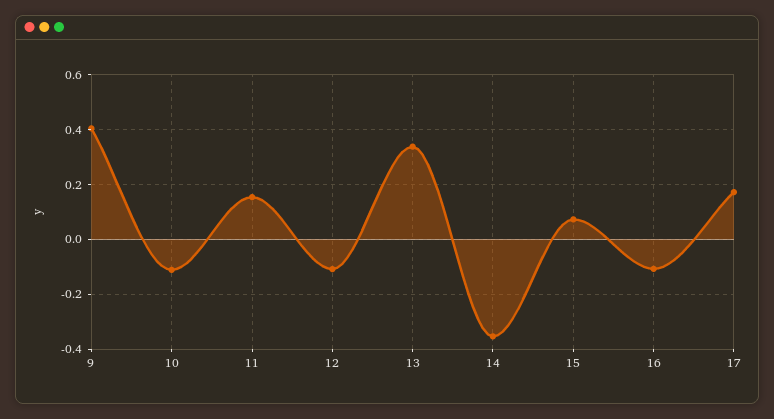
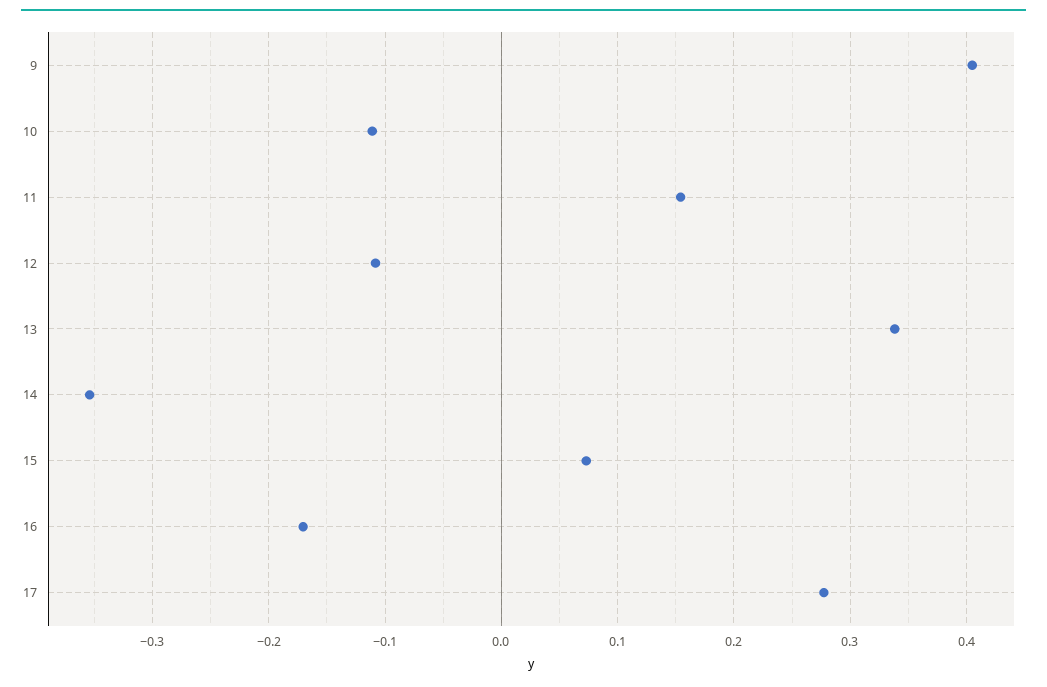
16: -0.1 -> -0.17
17: 0.175 -> 0.28

